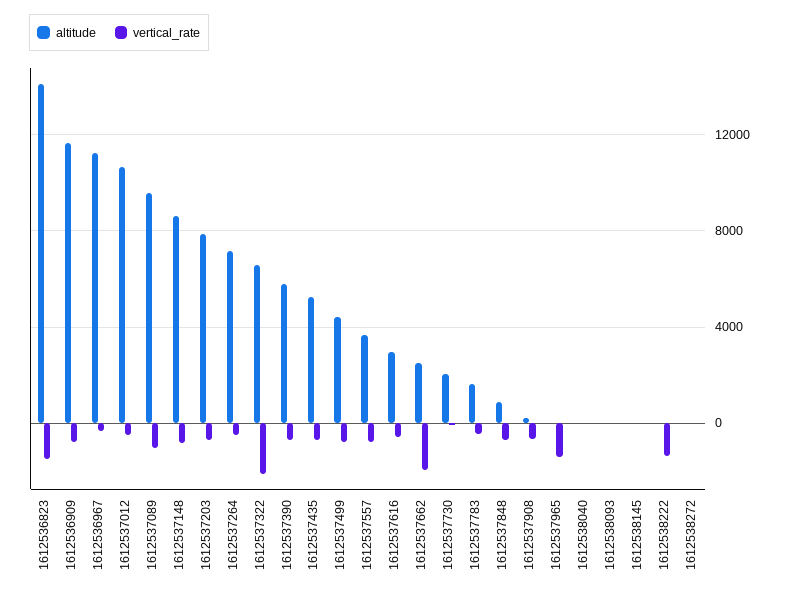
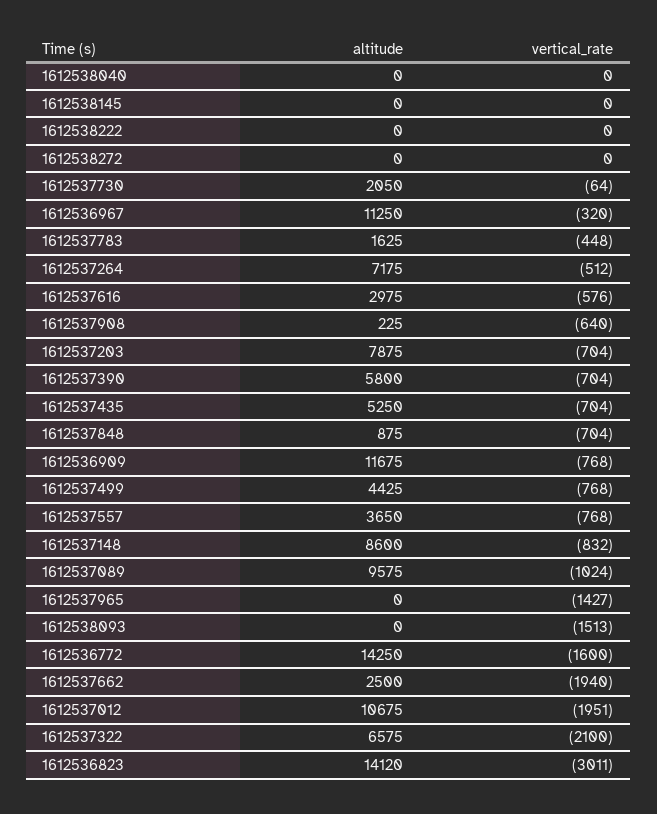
vertical_rate, 1612536823: -1500 -> -3011
vertical_rate, 1612537012: -500 -> -1951
vertical_rate, 1612538093: 0 -> -1513
vertical_rate, 1612538222: -1500 -> 0
altitude, 1612536772: none -> 14250
vertical_rate, 1612536772: none -> -1600

